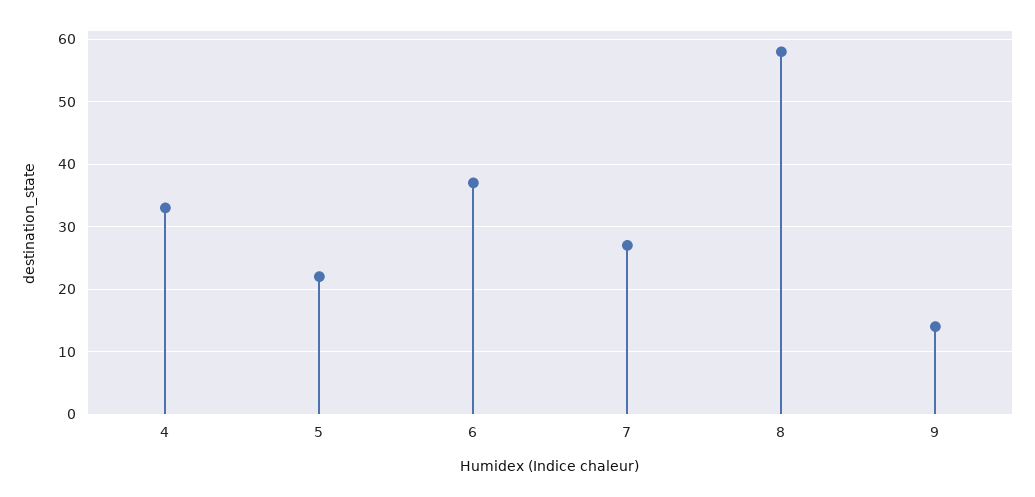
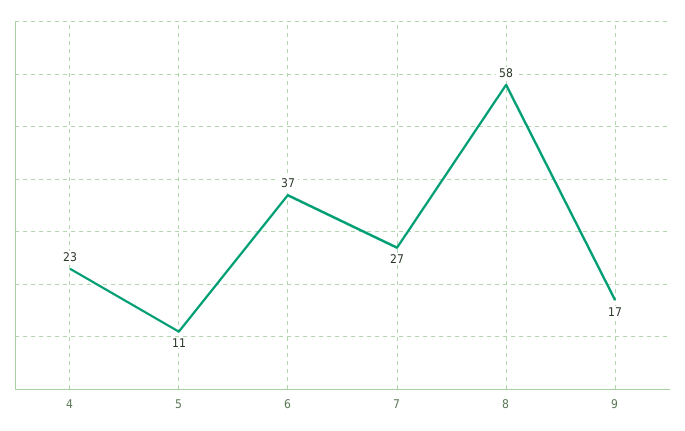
4: 33 -> 23
5: 22 -> 11
9: 14 -> 17

